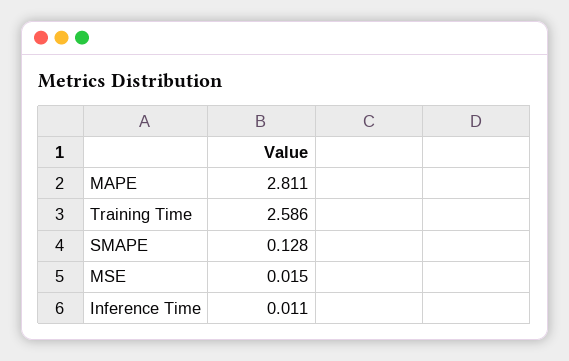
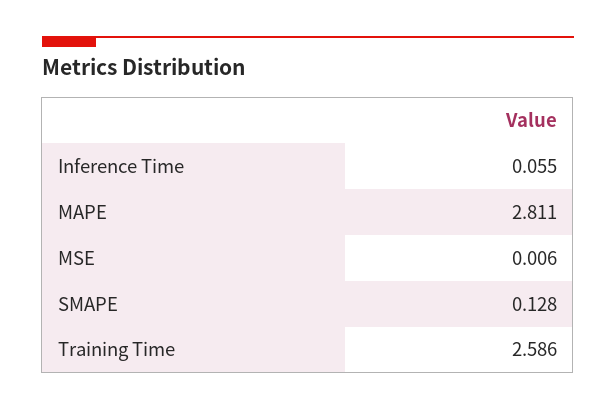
MSE: 0.015 -> 0.006
Inference Time: 0.011 -> 0.055

